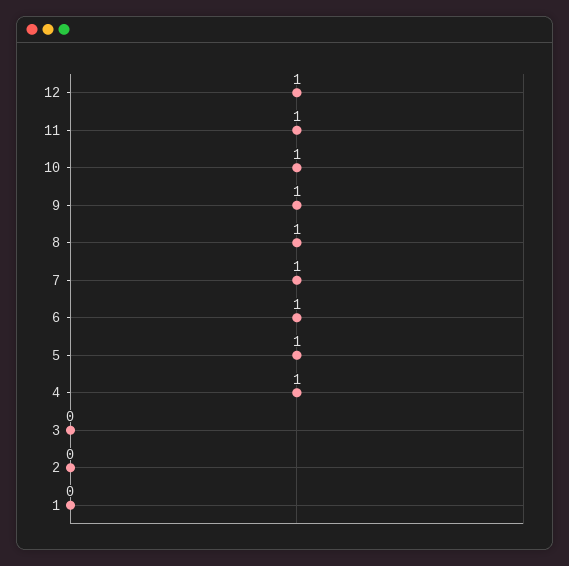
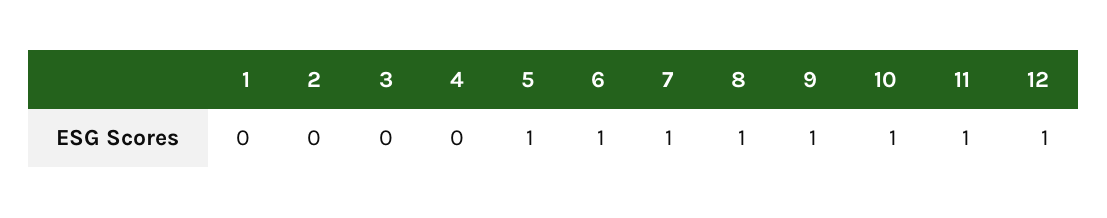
4: 1 -> 0

